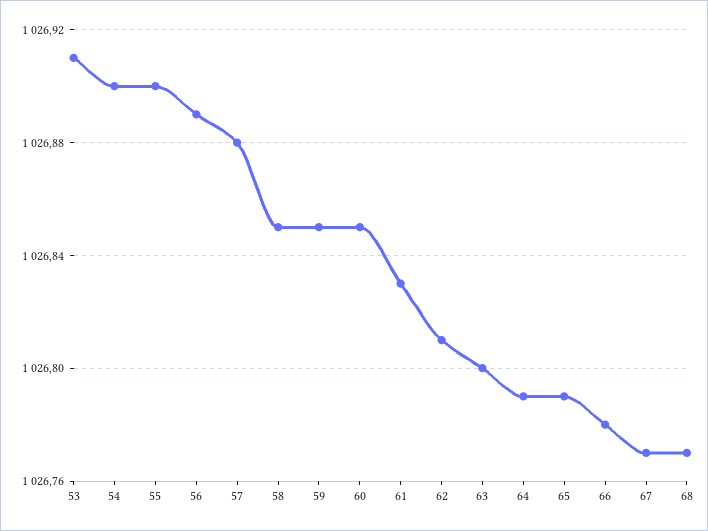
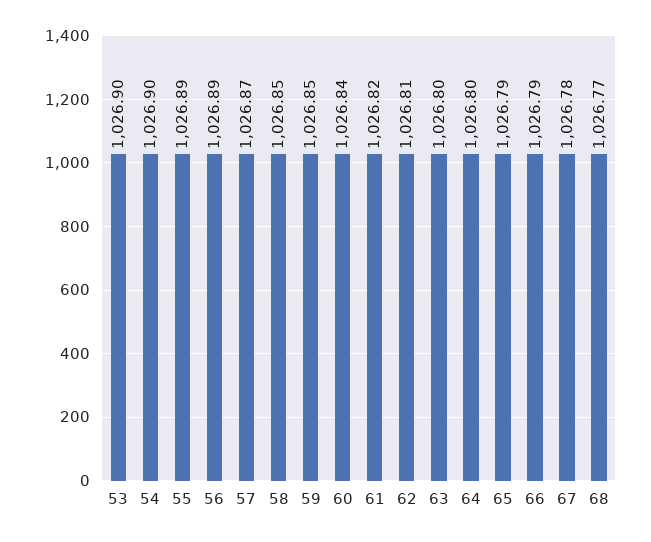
53: 1026.91 -> 1026.9
55: 1026.9 -> 1026.89
57: 1026.88 -> 1026.87
60: 1026.85 -> 1026.84
61: 1026.83 -> 1026.82
64: 1026.79 -> 1026.8
66: 1026.78 -> 1026.79
67: 1026.77 -> 1026.78

